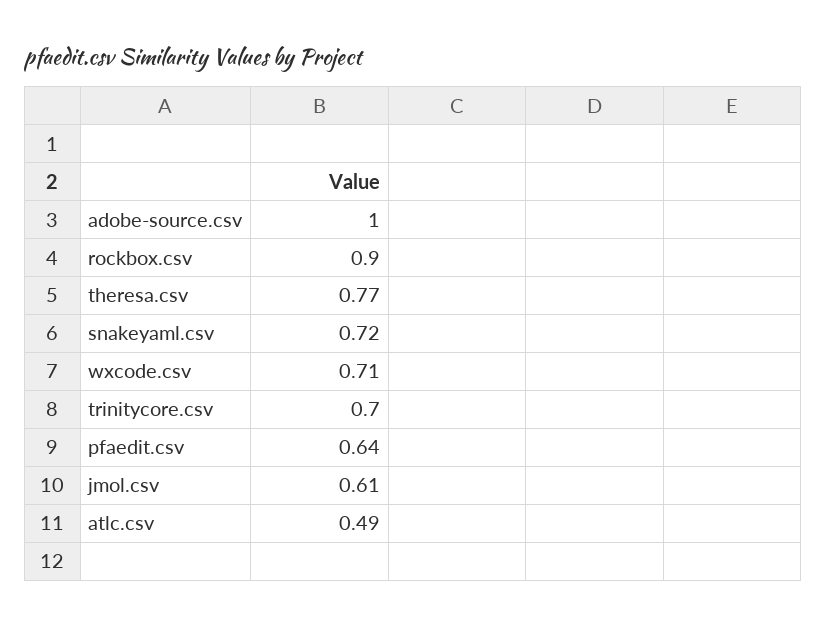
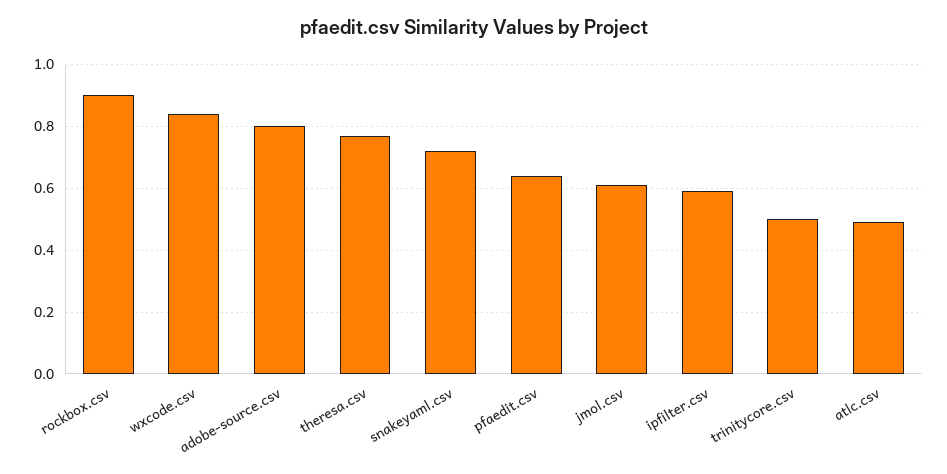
adobe-source.csv: 1 -> 0.8
wxcode.csv: 0.71 -> 0.85
trinitycore.csv: 0.7 -> 0.5
ipfilter.csv: none -> 0.6

